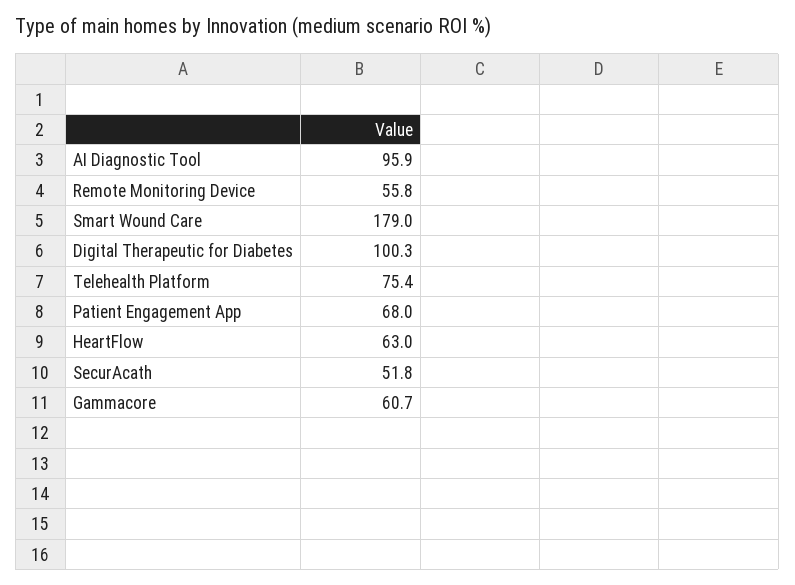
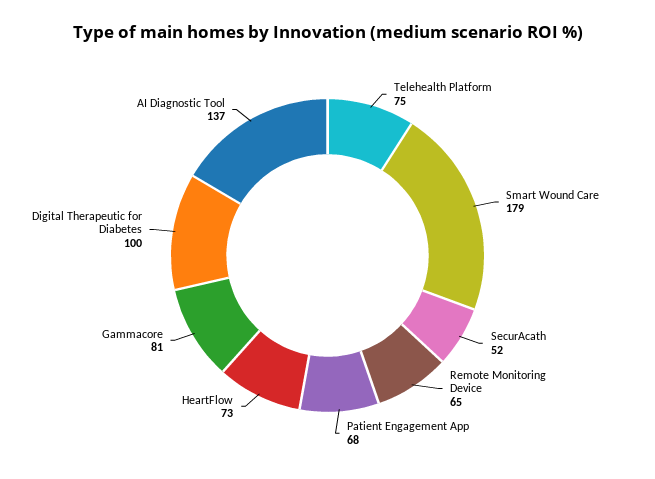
AI Diagnostic Tool: 95.9 -> 137
Remote Monitoring Device: 55.8 -> 65
HeartFlow: 63 -> 73
Gammacore: 60.7 -> 81

